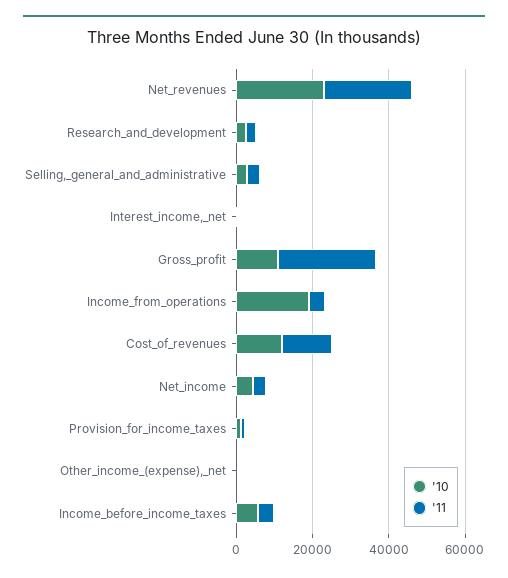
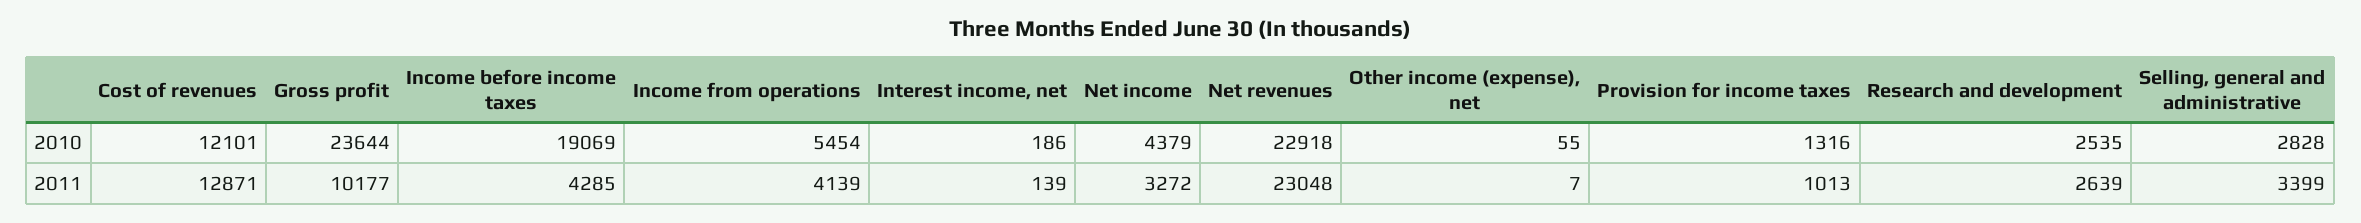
'10, Gross_profit: 10000 -> 23644
'11, Gross_profit: 25000 -> 10177
'10, Income_from_operations: 20000 -> 5454
'10, Income_before_income_taxes: 5000 -> 19069

